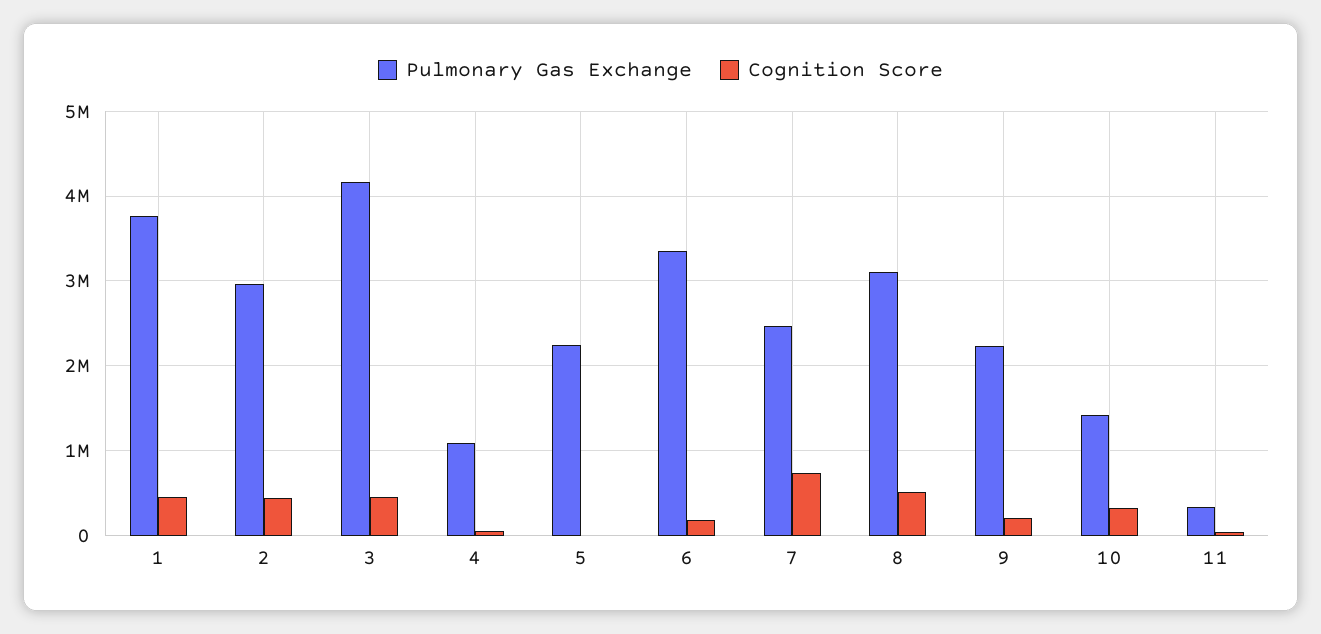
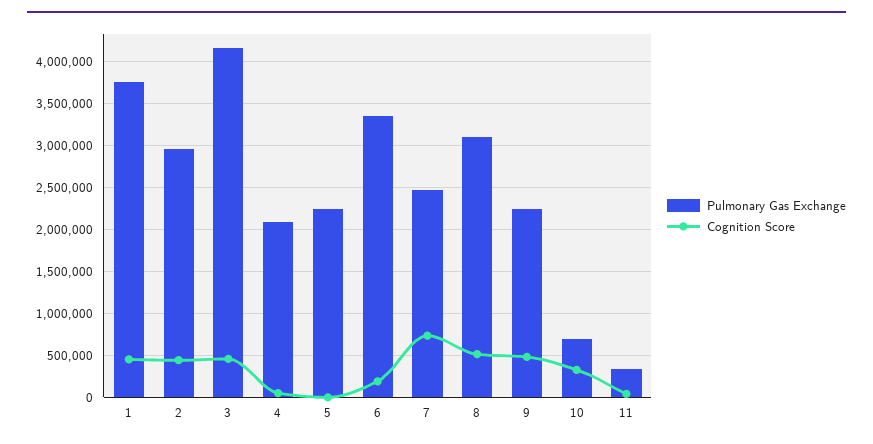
Pulmonary Gas Exchange, 4: 1100000 -> 2100000
Cognition Score, 9: 200000 -> 500000
Pulmonary Gas Exchange, 10: 1400000 -> 700000

